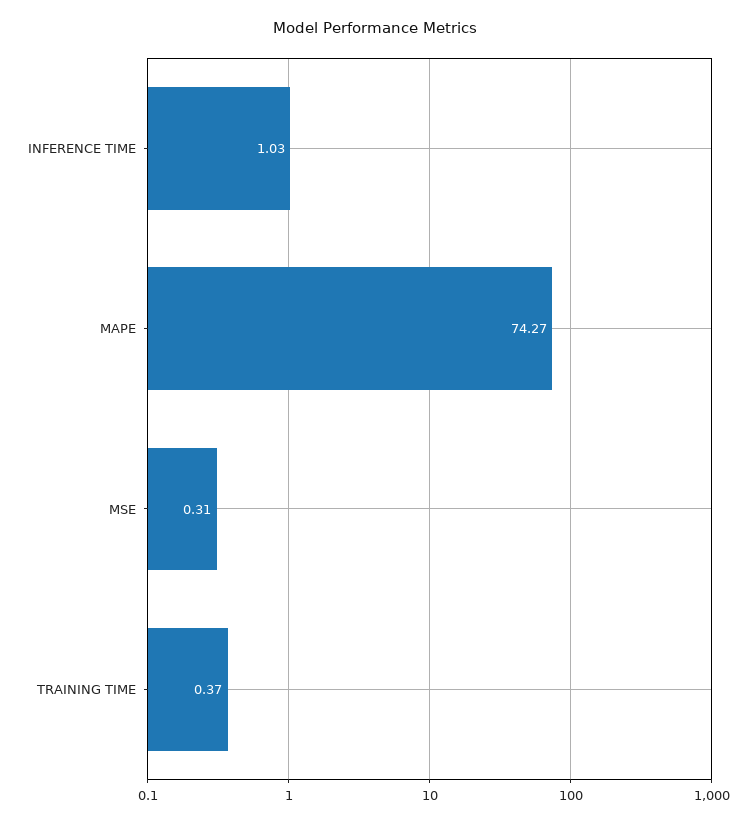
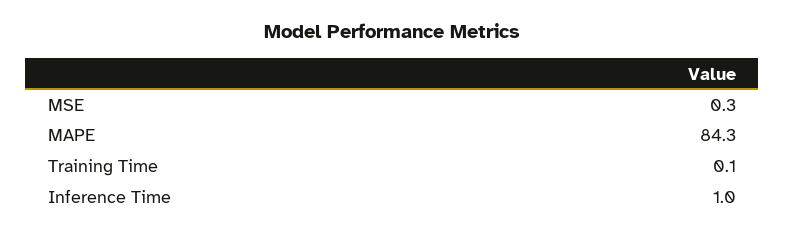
MAPE: 74.27 -> 84.3
TRAINING TIME: 0.37 -> 0.1

